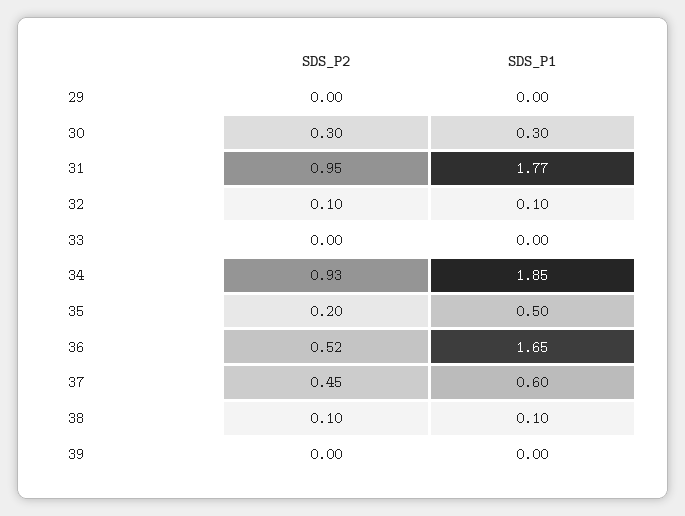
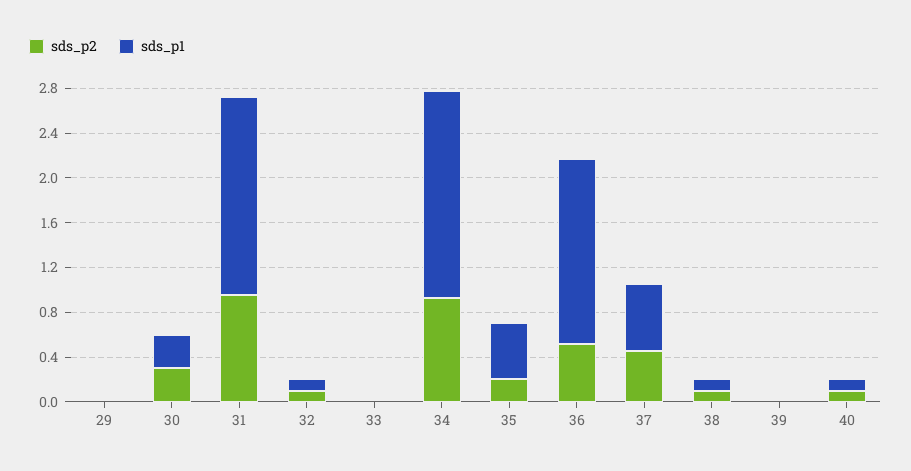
SDS_P2, 40: none -> 0.1
SDS_P1, 40: none -> 0.1

